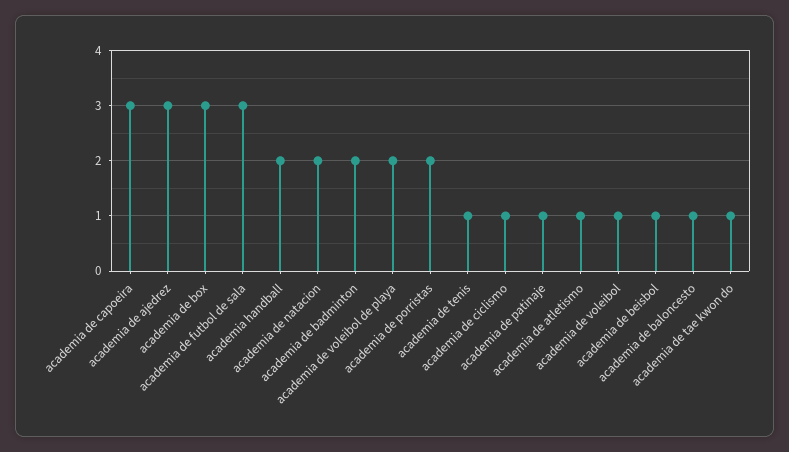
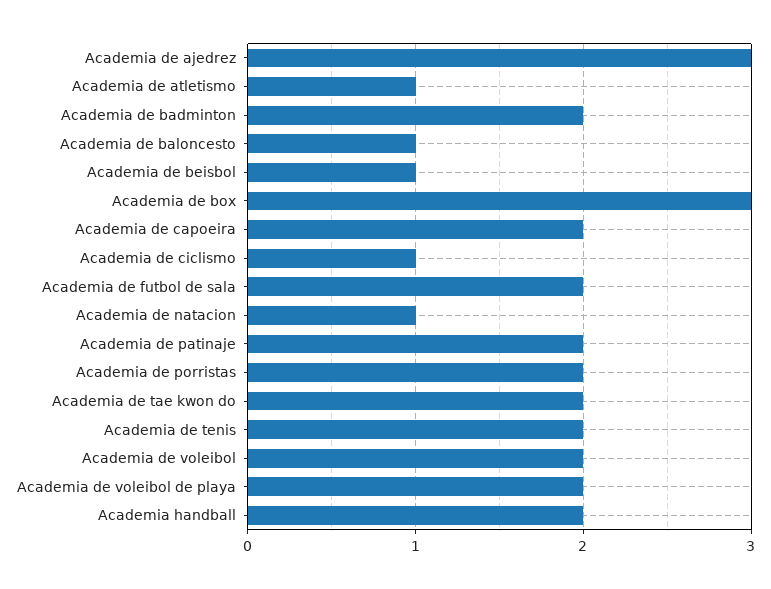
academia de capoeira: 3 -> 2
academia de futbol de sala: 3 -> 2
academia de natacion: 2 -> 1
academia de tenis: 1 -> 2
academia de patinaje: 1 -> 2
academia de voleibol: 1 -> 2
academia de tae kwon do: 1 -> 2

